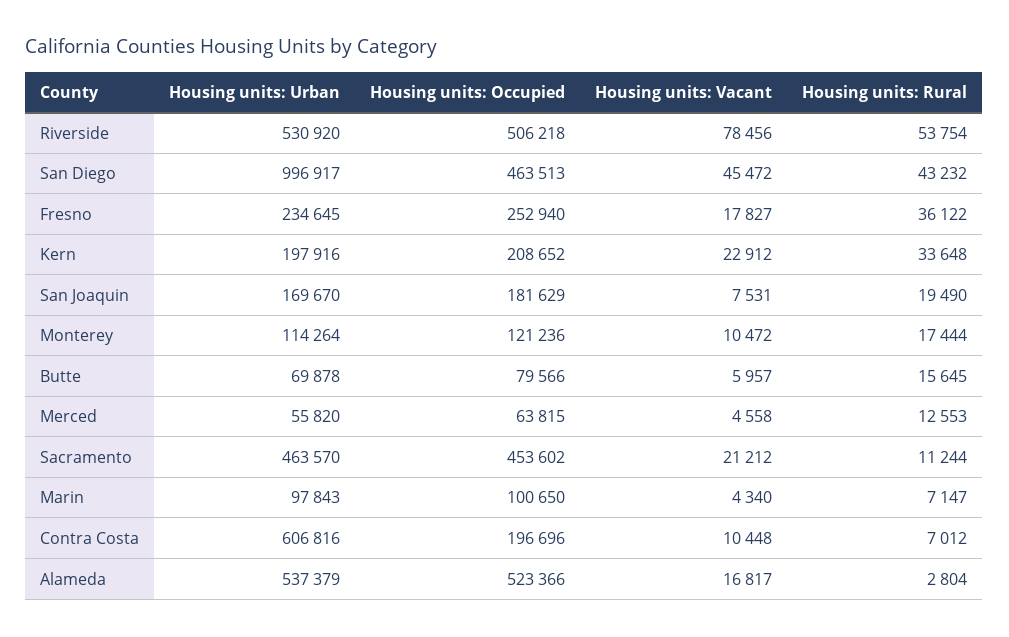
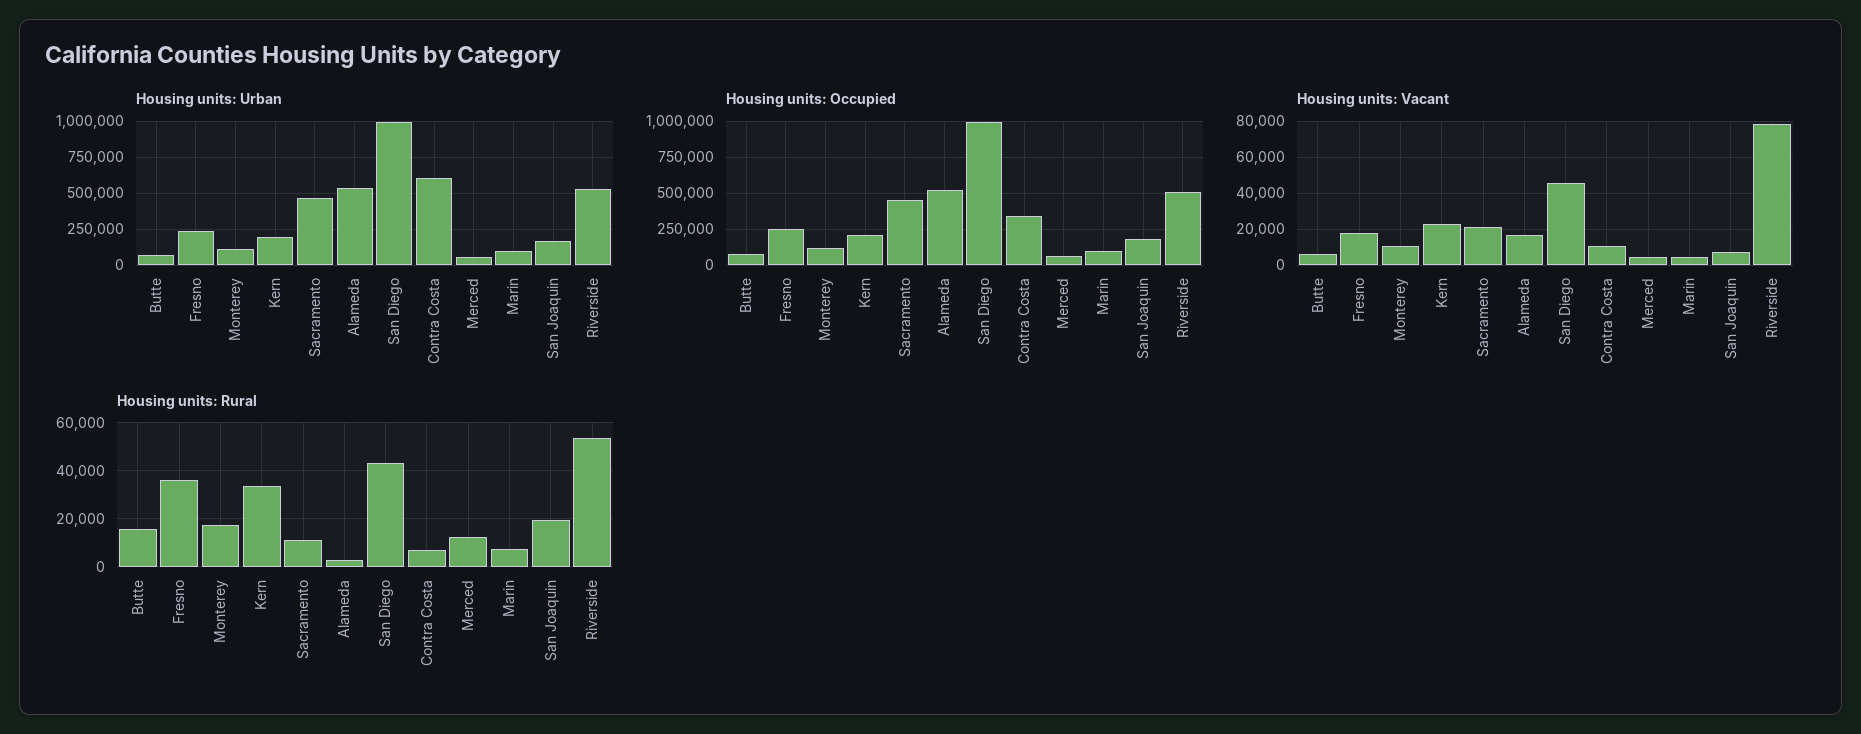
Housing units: Occupied, San Diego: 463513 -> 1000000
Housing units: Occupied, Contra Costa: 196696 -> 350000

